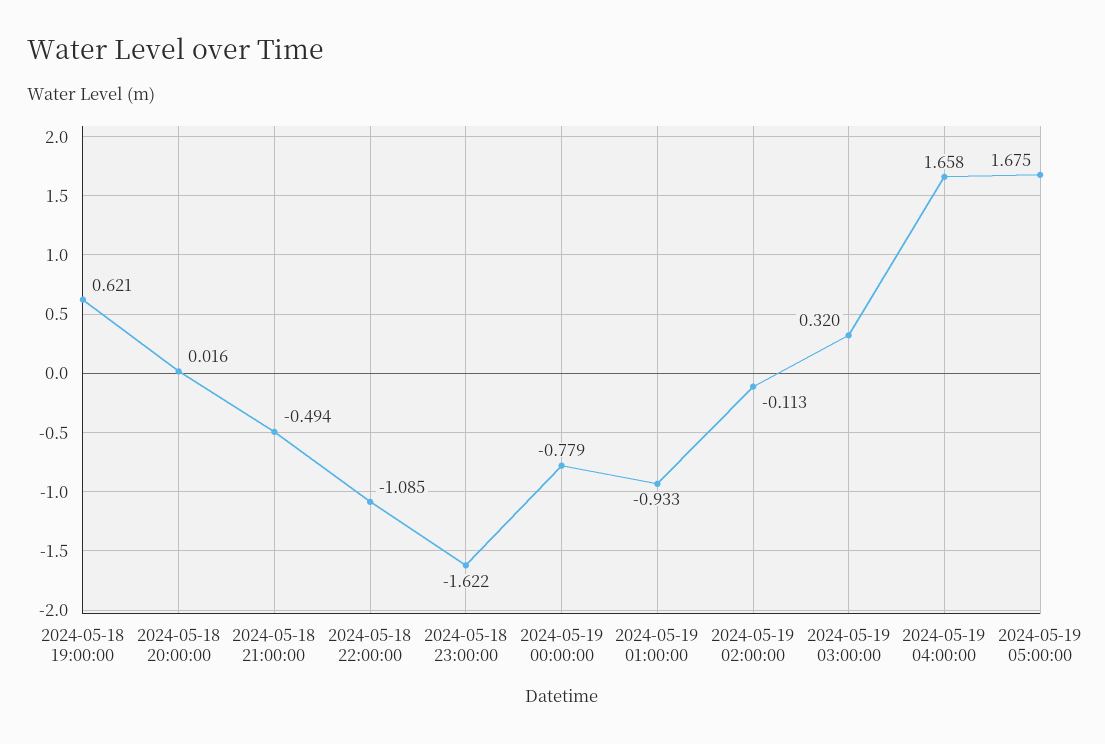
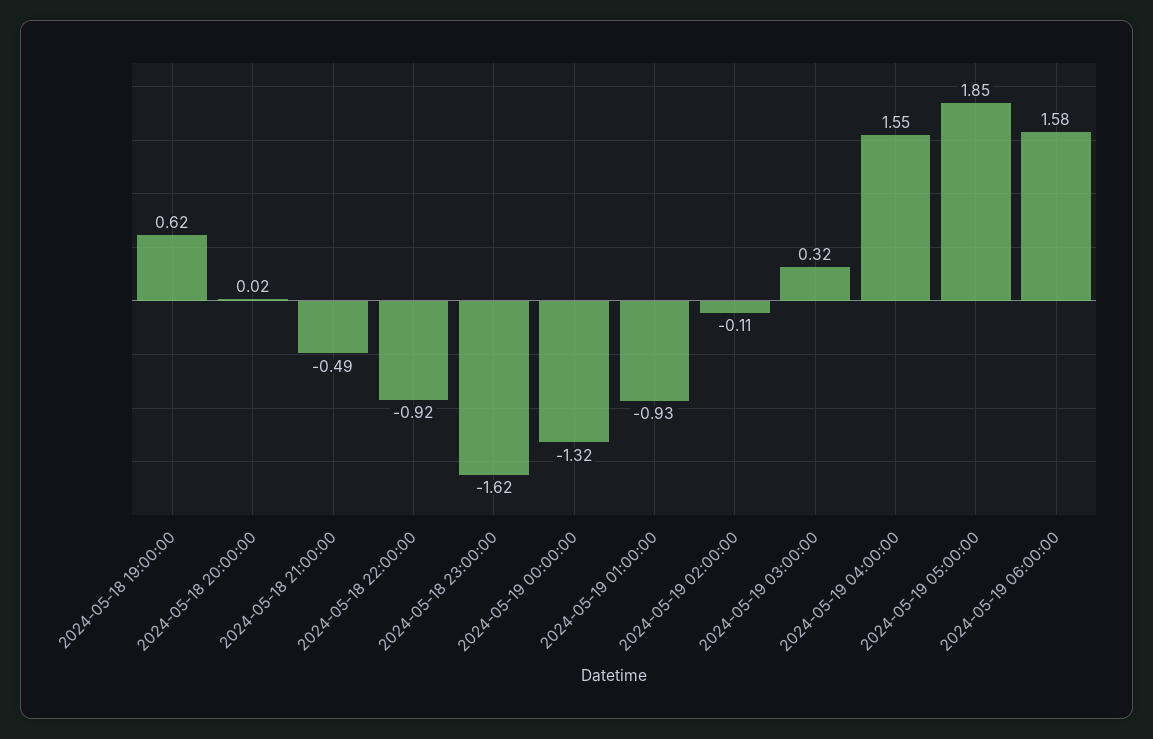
2024-05-18 22:00:00: -1.085 -> -0.92
2024-05-19 00:00:00: -0.779 -> -1.32
2024-05-19 04:00:00: 1.658 -> 1.55
2024-05-19 05:00:00: 1.675 -> 1.85
2024-05-19 06:00:00: none -> 1.58

